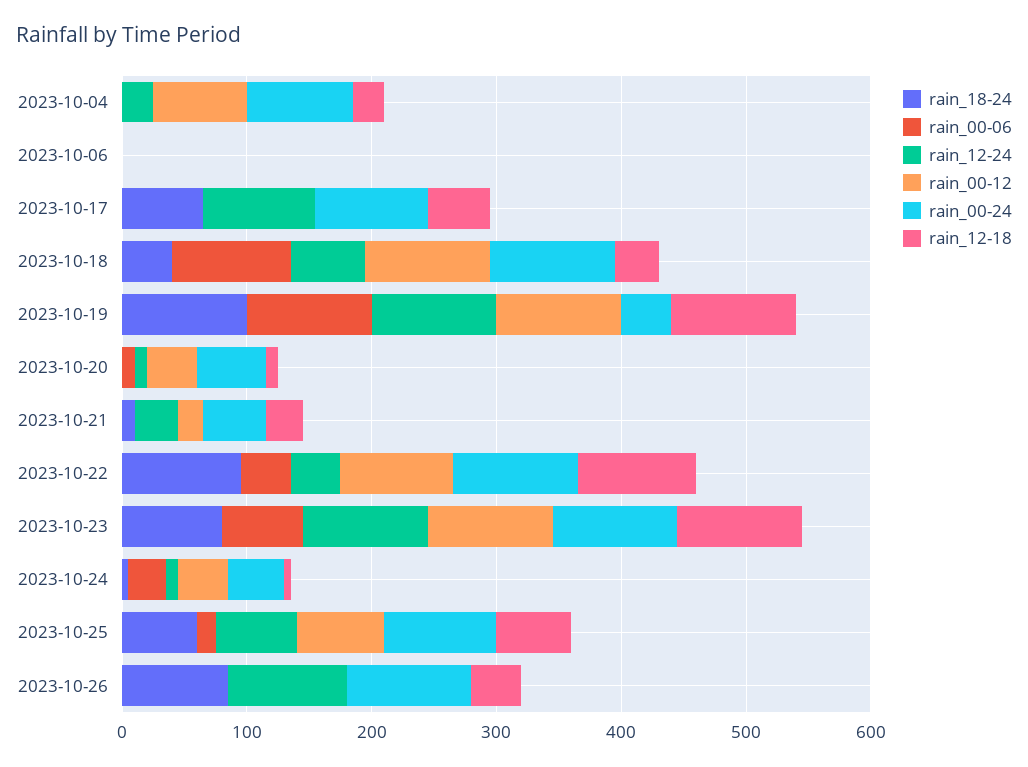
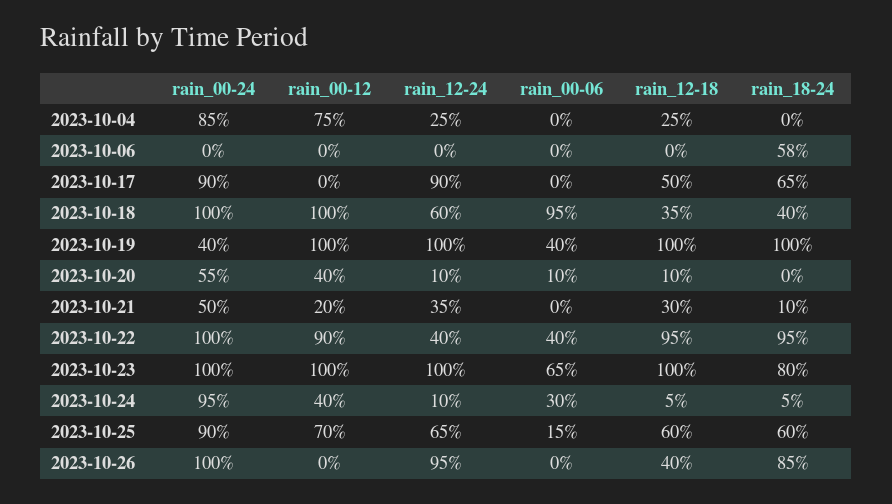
rain_18-24, 2023-10-06: 0 -> 58
rain_00-06, 2023-10-19: 100 -> 40
rain_00-24, 2023-10-24: 40 -> 95

